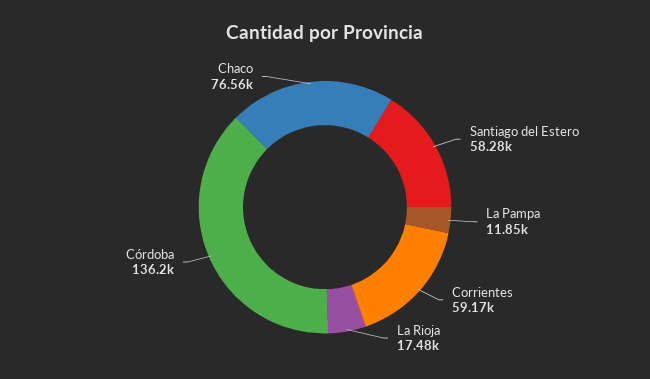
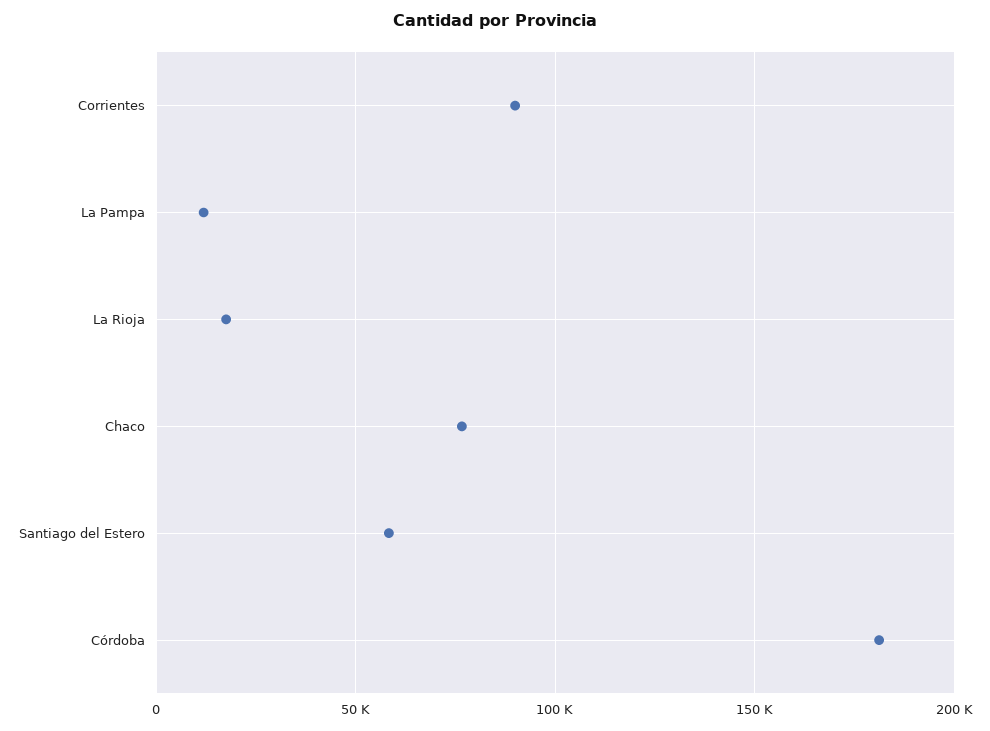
Corrientes: 59170 -> 90000
Córdoba: 136200 -> 180000

